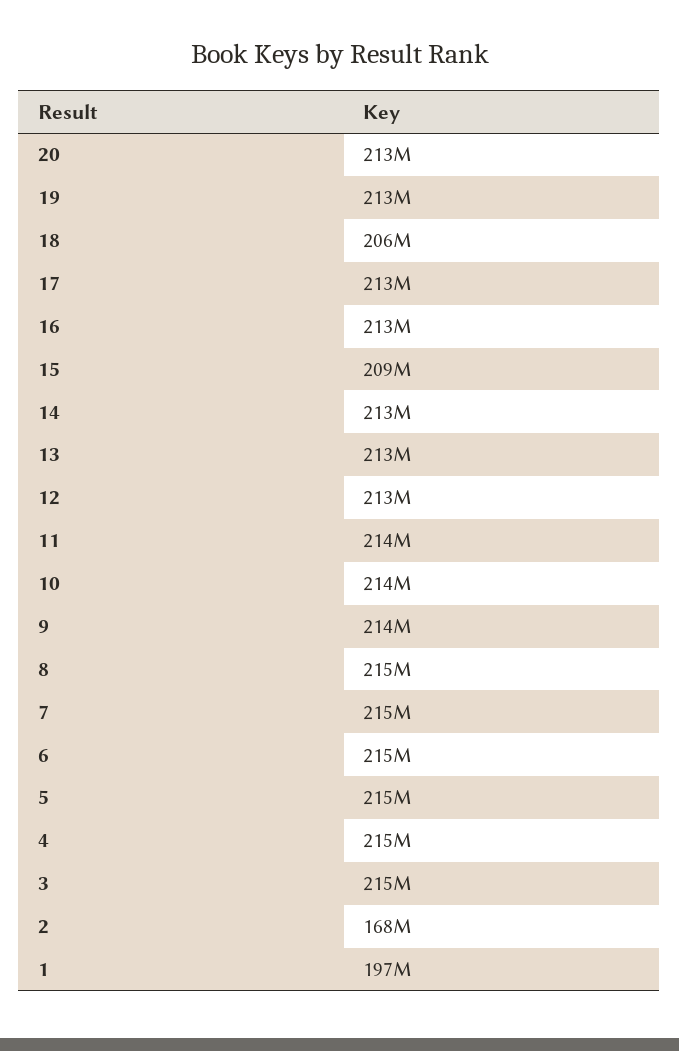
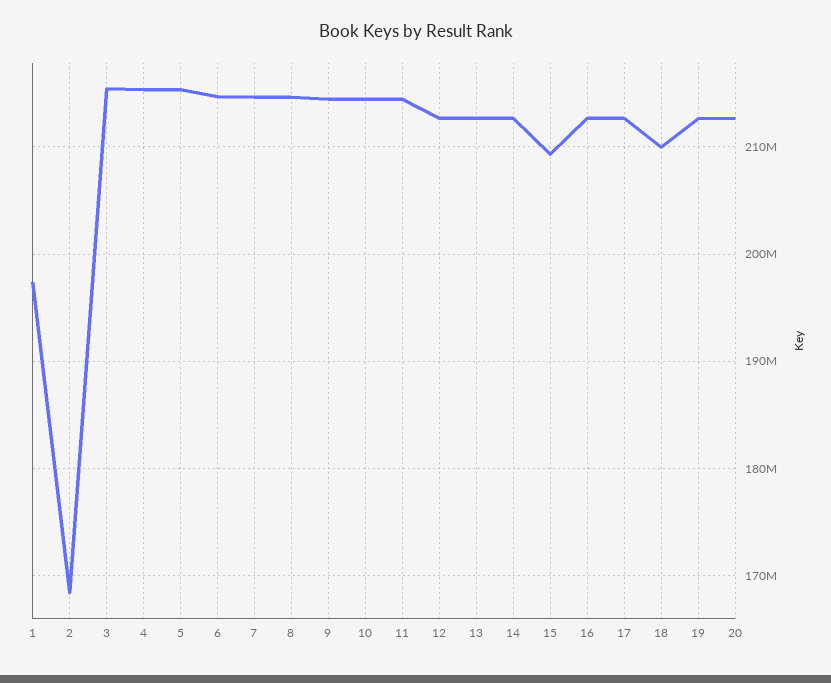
18: 206000000 -> 210000000

